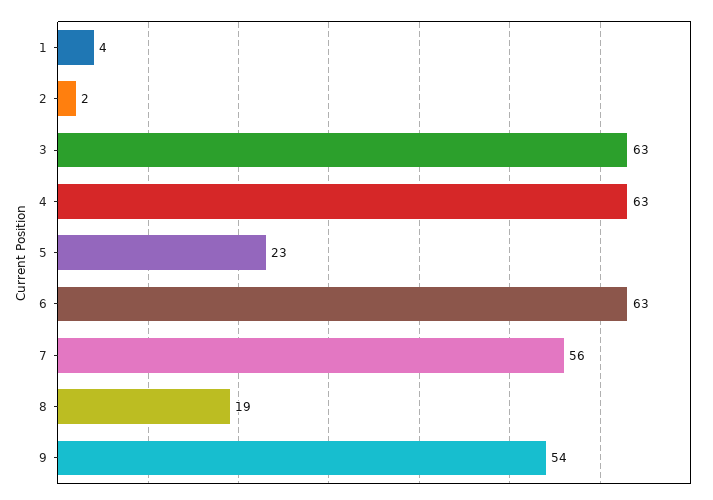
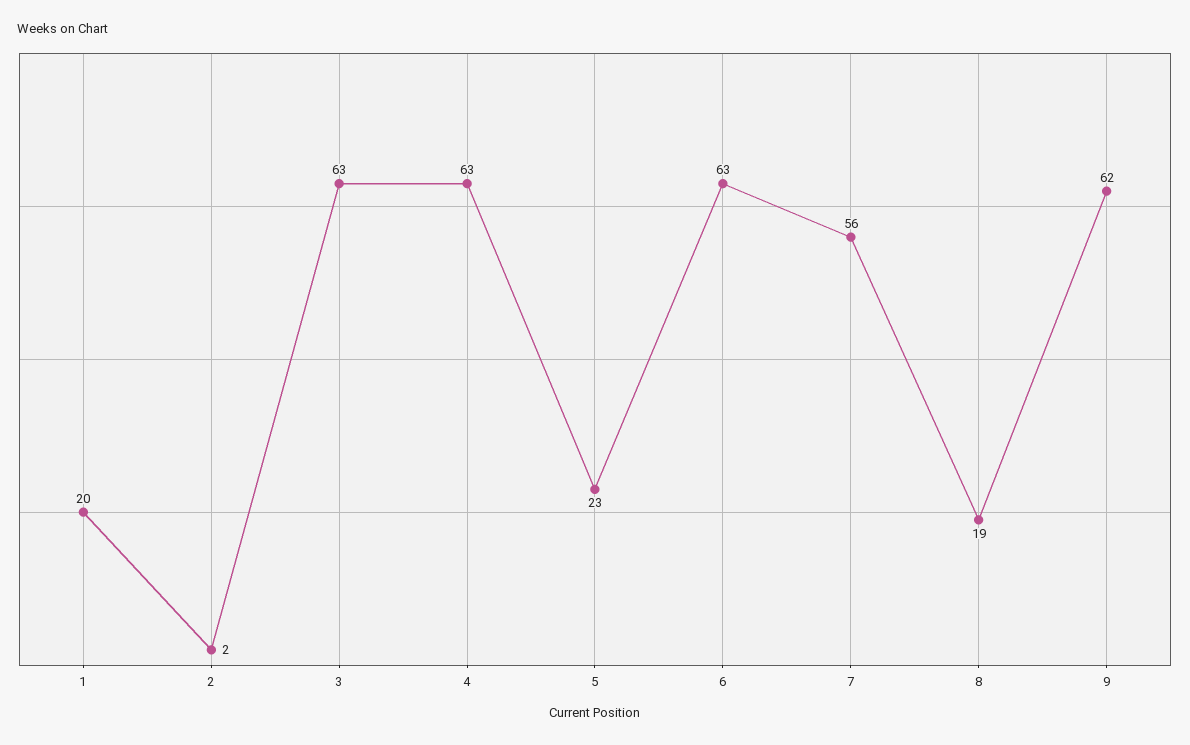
1: 4 -> 20
9: 54 -> 62

